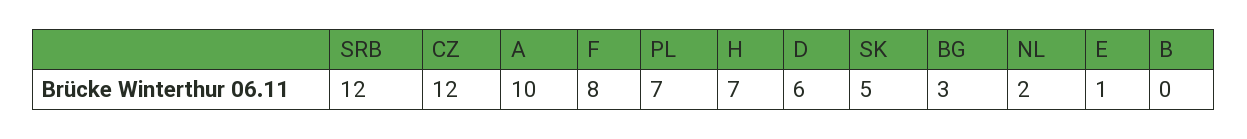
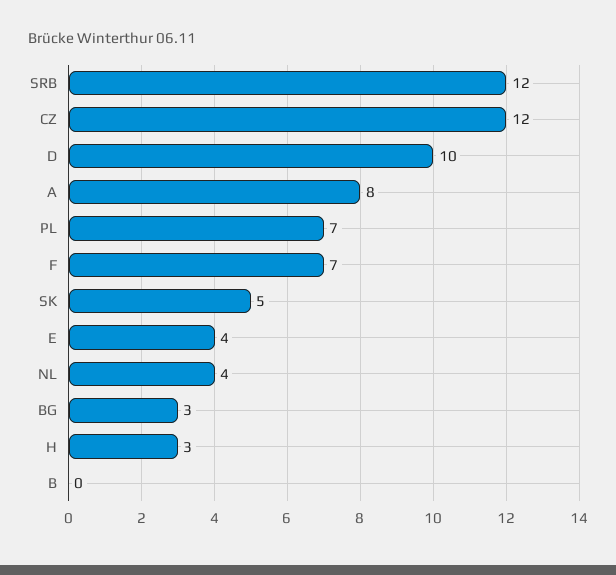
A: 10 -> 8
F: 8 -> 7
H: 7 -> 3
D: 6 -> 10
NL: 2 -> 4
E: 1 -> 4

